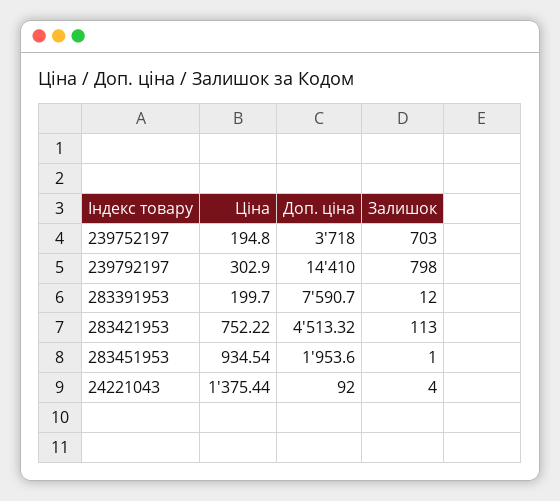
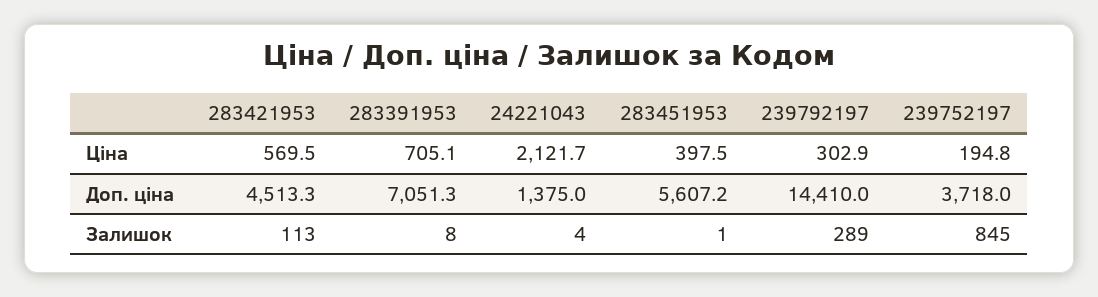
Залишок, 239752197: 703 -> 845
Залишок, 239792197: 798 -> 289
Ціна, 283391953: 199.7 -> 705.1
Доп. ціна, 283391953: 7590.7 -> 7051.3
Залишок, 283391953: 12 -> 8
Ціна, 283421953: 752.22 -> 569.5
Ціна, 283451953: 934.54 -> 397.5
Доп. ціна, 283451953: 1953.6 -> 5607.2
Ціна, 24221043: 1375.44 -> 2121.7
Доп. ціна, 24221043: 92 -> 1375

